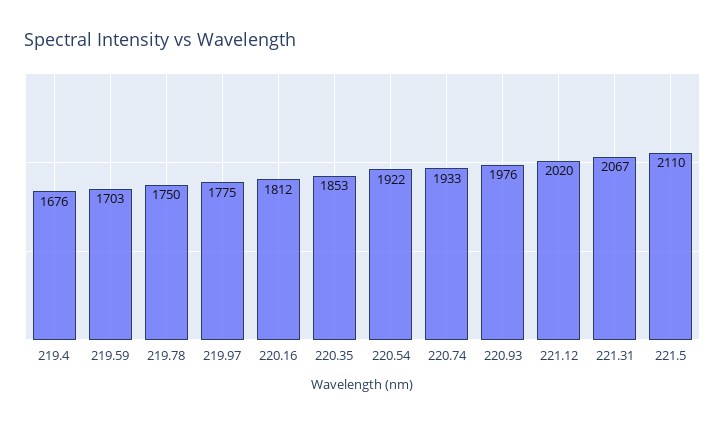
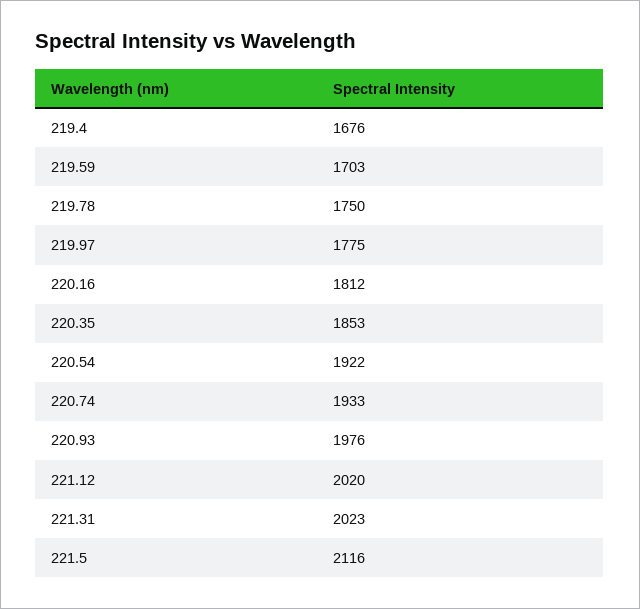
221.31: 2067 -> 2023
221.5: 2110 -> 2116

